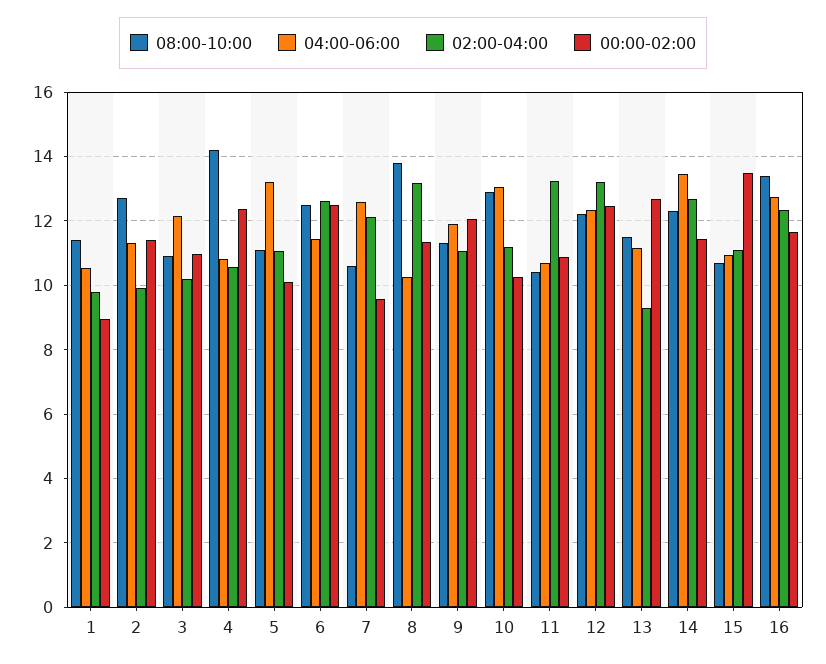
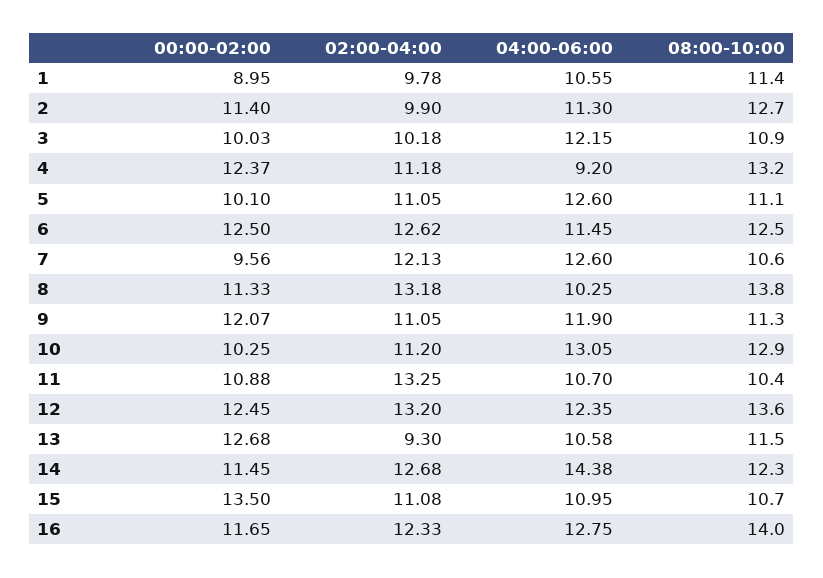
00:00-02:00, 3: 11 -> 10.03
08:00-10:00, 4: 14.2 -> 13.2
04:00-06:00, 4: 10.8 -> 9.2
02:00-04:00, 4: 10.6 -> 11.18
04:00-06:00, 5: 13.2 -> 12.6
08:00-10:00, 12: 12.2 -> 13.6
04:00-06:00, 13: 11.2 -> 10.58
04:00-06:00, 14: 13.4 -> 14.38
08:00-10:00, 16: 13.4 -> 14

